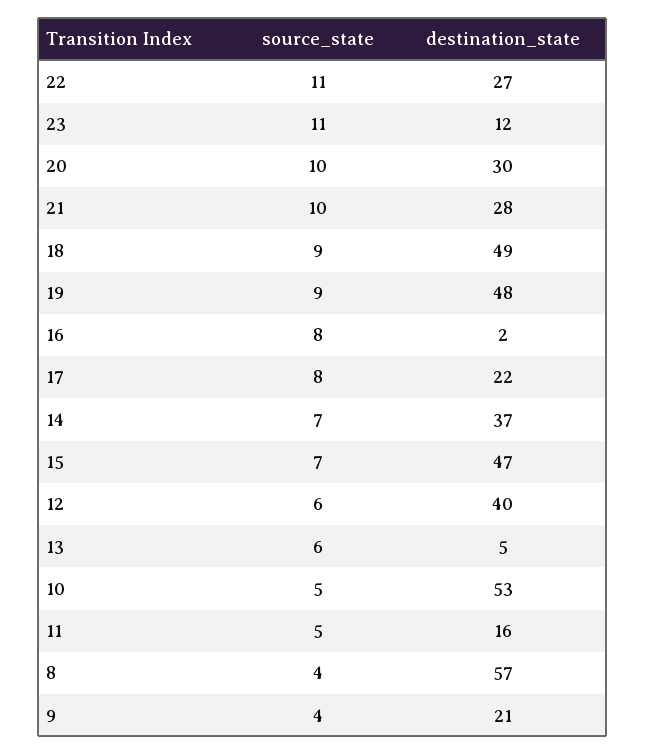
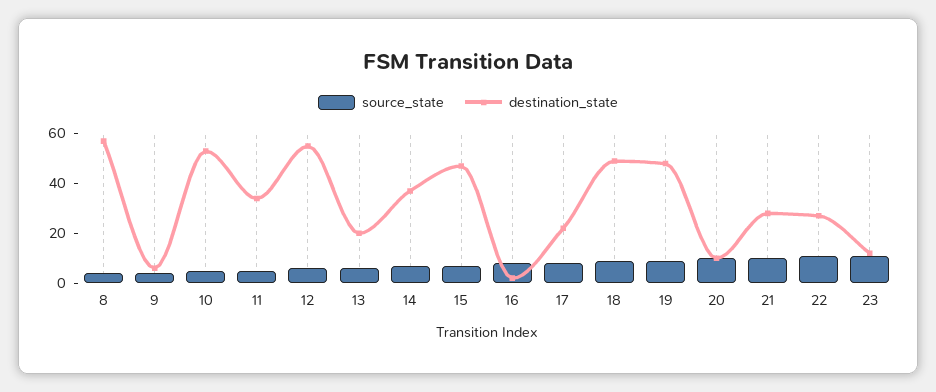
destination_state, 20: 30 -> 10
destination_state, 12: 40 -> 55
destination_state, 13: 5 -> 20
destination_state, 11: 16 -> 35
destination_state, 9: 21 -> 5

